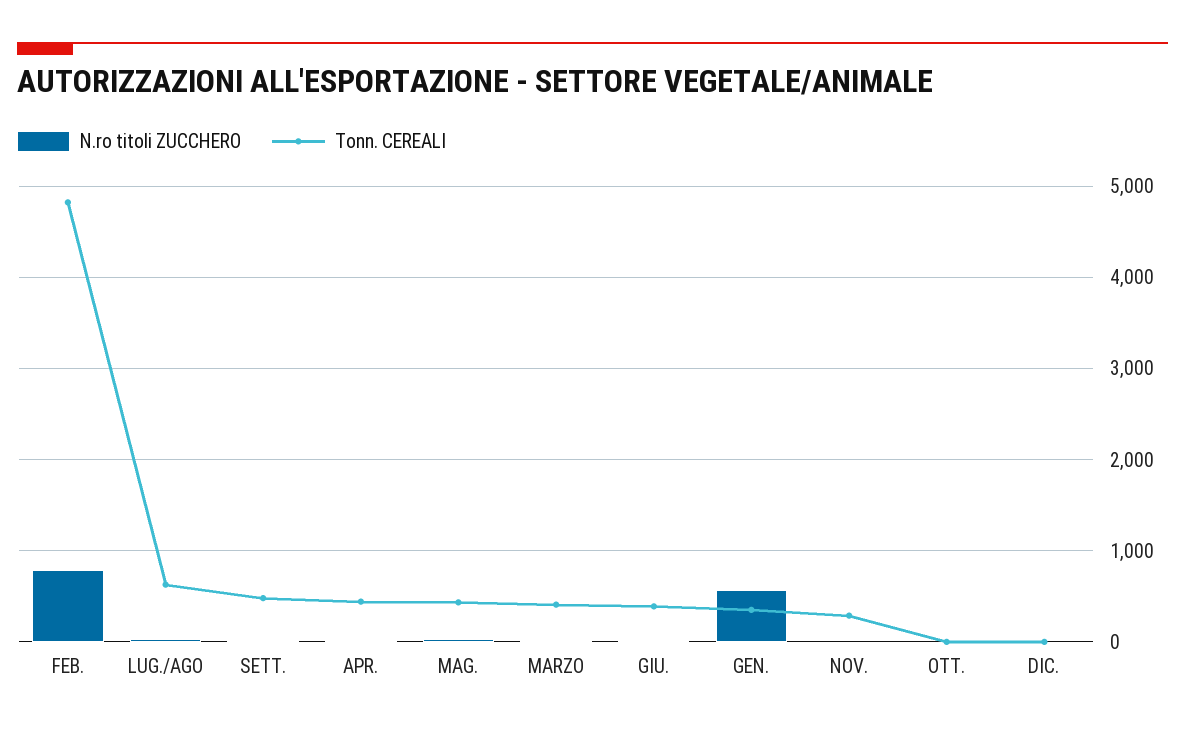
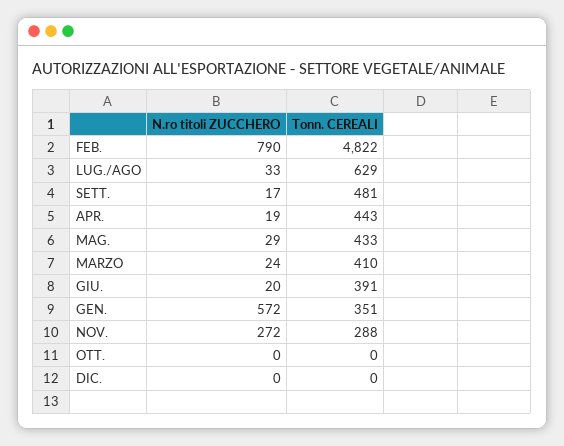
N.ro titoli ZUCCHERO, NOV.: 0 -> 272

